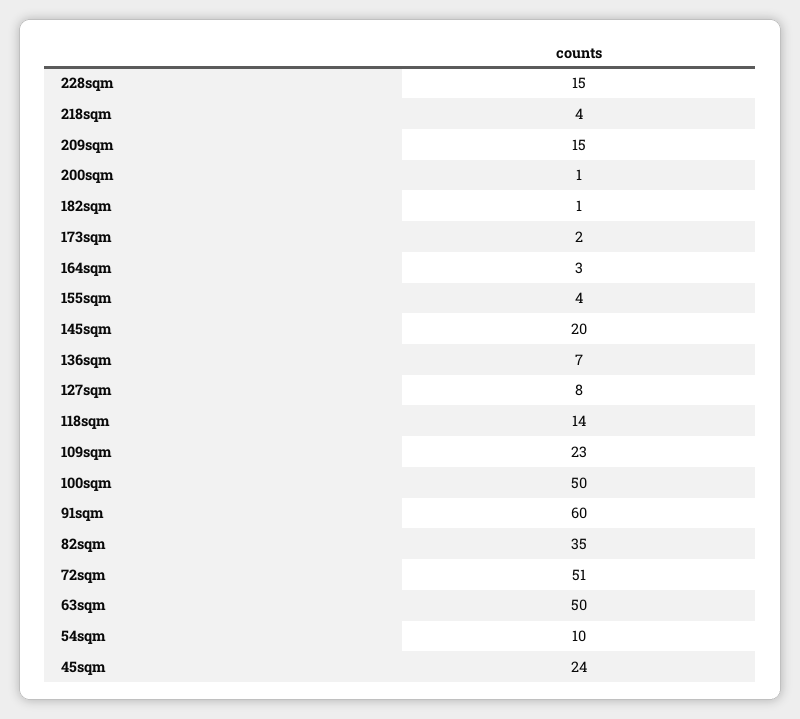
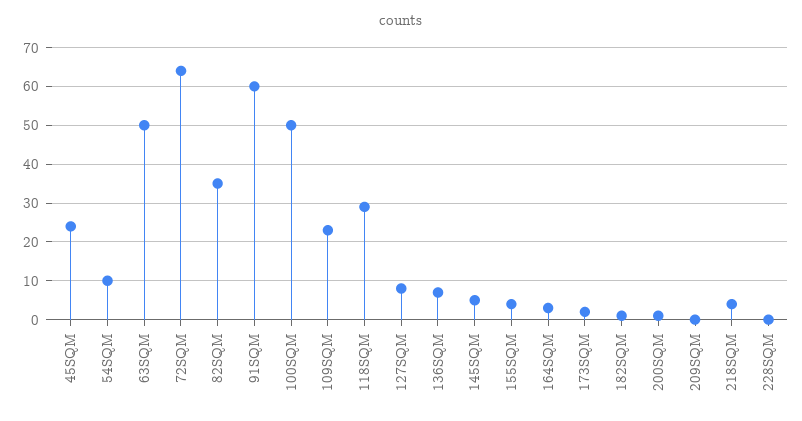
228sqm: 15 -> 0
209sqm: 15 -> 0
145sqm: 20 -> 5
118sqm: 14 -> 30
72sqm: 51 -> 65

